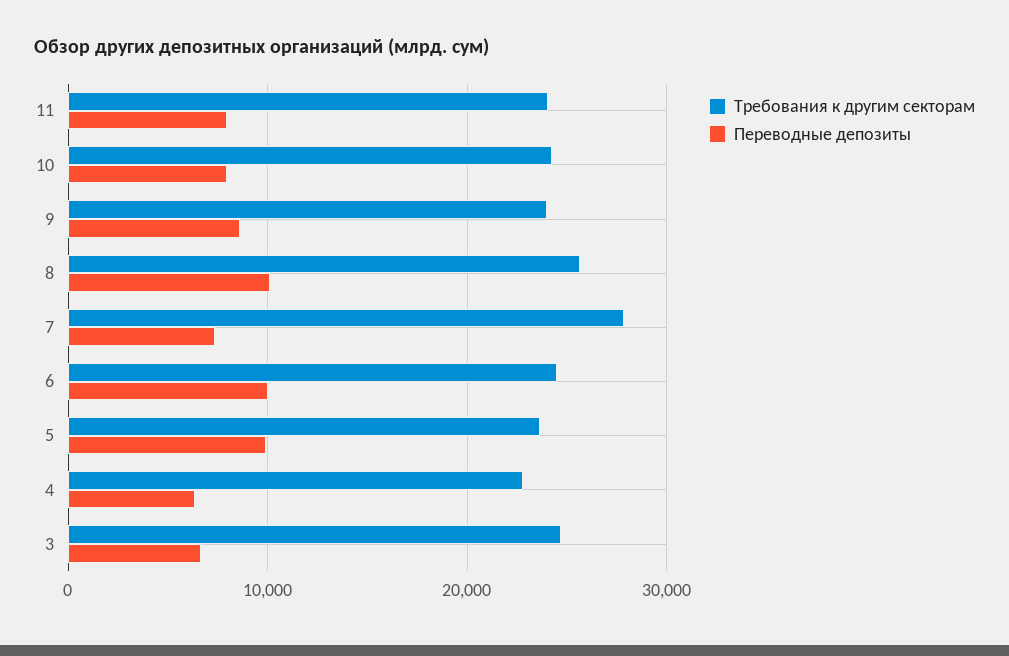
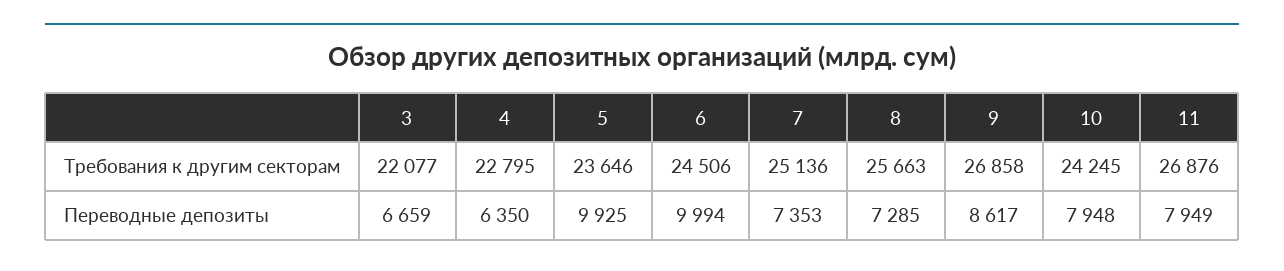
Требования к другим секторам, 11: 24000 -> 26876
Требования к другим секторам, 9: 24000 -> 26858
Переводные депозиты, 8: 10000 -> 7285
Требования к другим секторам, 7: 28000 -> 25136
Требования к другим секторам, 3: 25000 -> 22077

